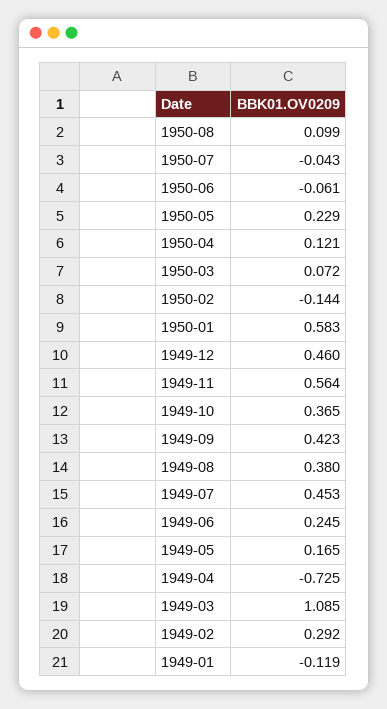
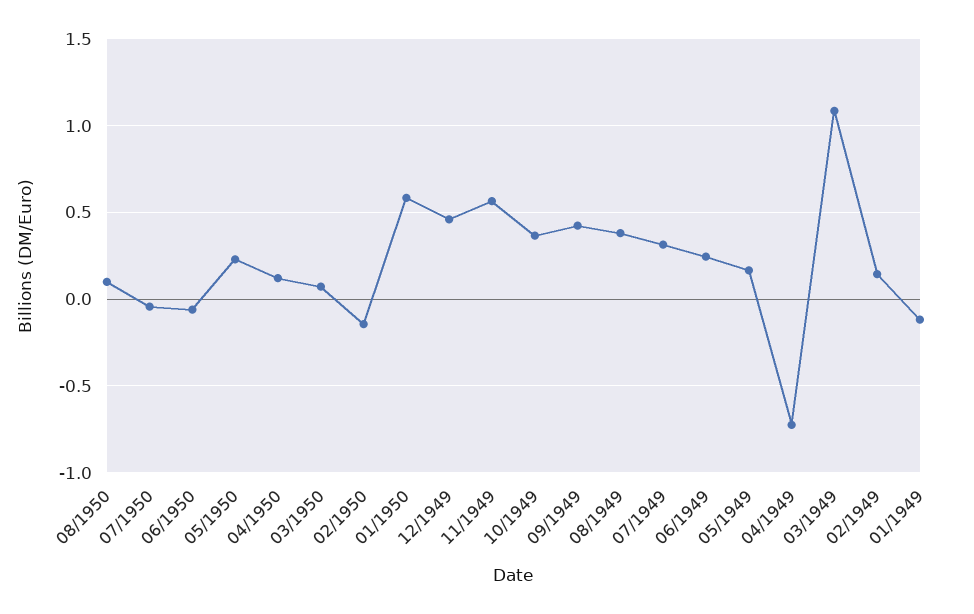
1949-07: 0.453 -> 0.3
1949-02: 0.292 -> 0.15

